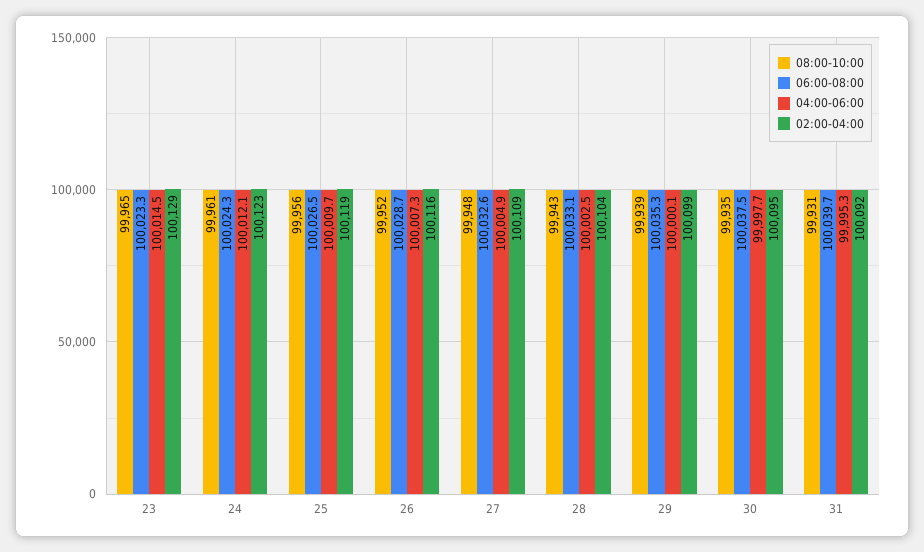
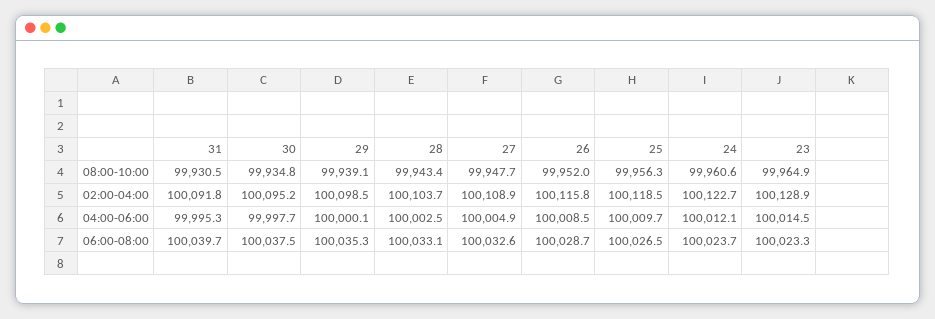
06:00-08:00, 24: 100024.3 -> 100023.7
04:00-06:00, 26: 100007.3 -> 100008.5

